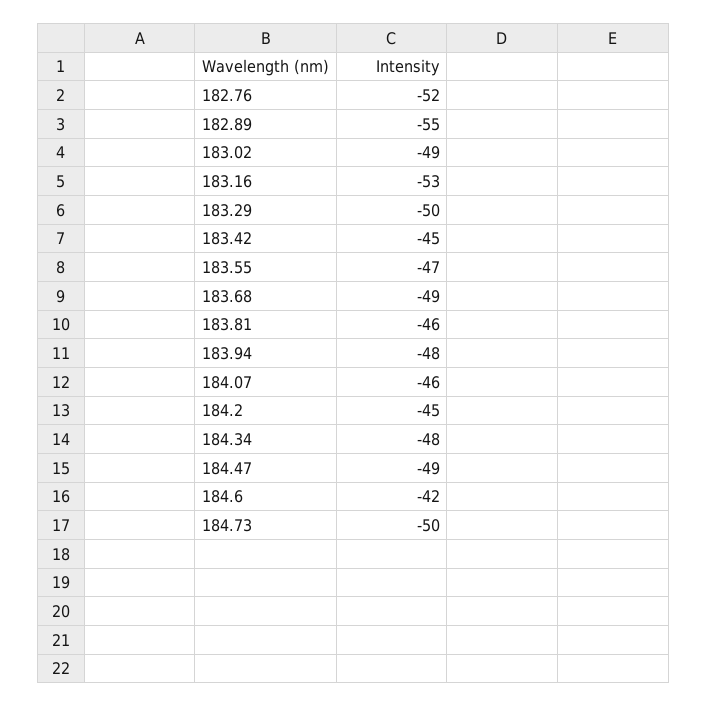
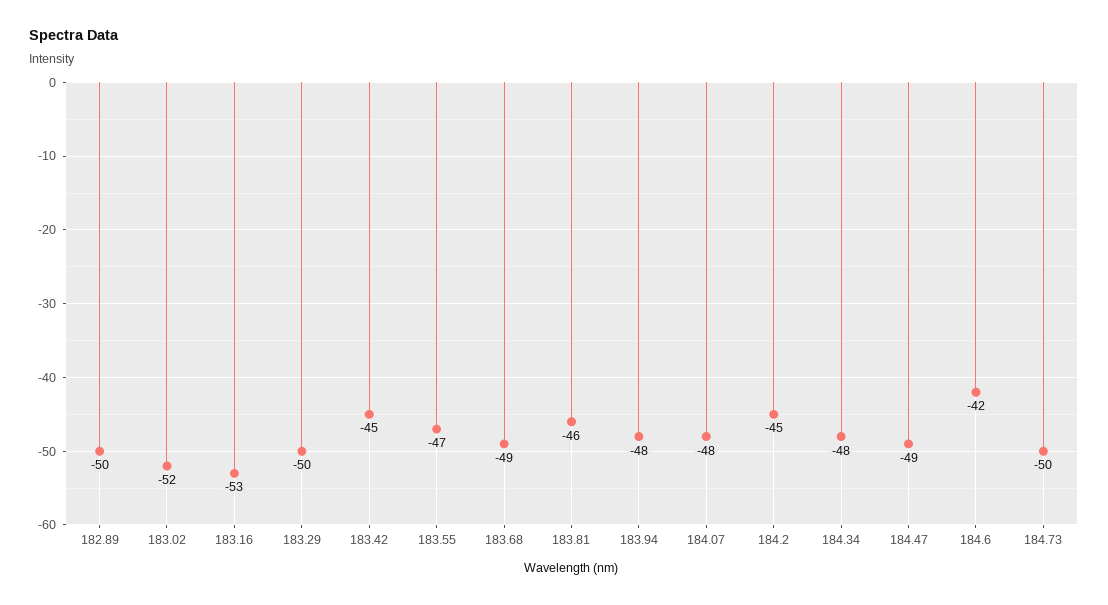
182.76: -52 -> none
182.89: -55 -> -50
183.02: -49 -> -52
184.07: -46 -> -48

